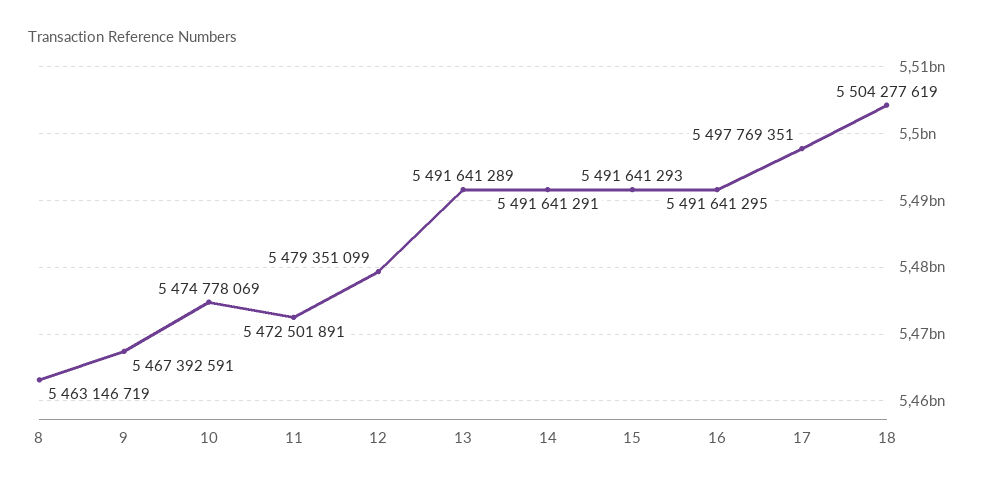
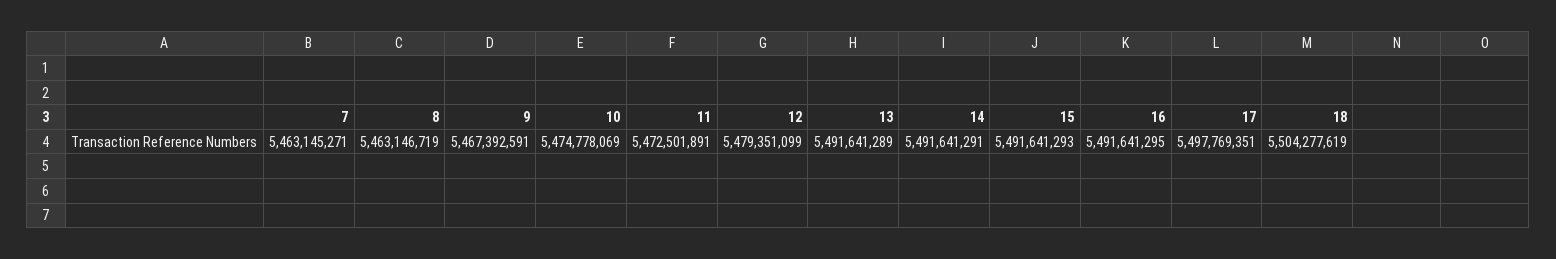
7: none -> 5463145271

